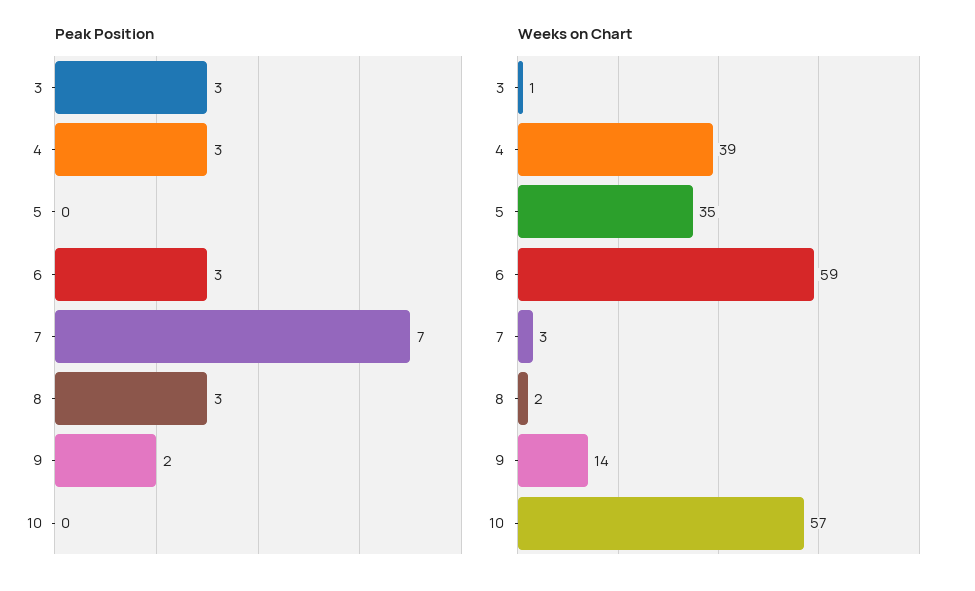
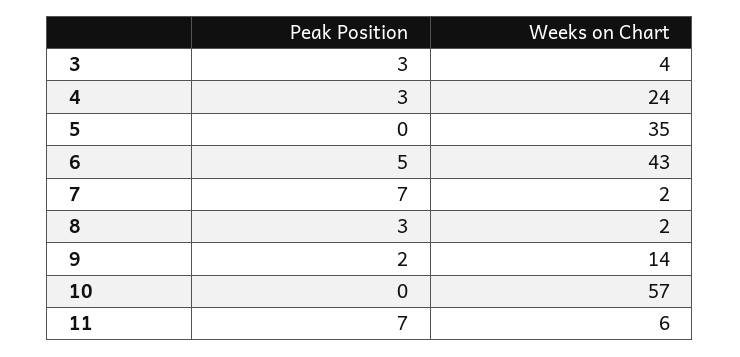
Peak Position, 6: 3 -> 5
Weeks on Chart, 3: 1 -> 4
Weeks on Chart, 4: 39 -> 24
Weeks on Chart, 6: 59 -> 43
Weeks on Chart, 7: 3 -> 2
Peak Position, 11: none -> 7
Weeks on Chart, 11: none -> 6

